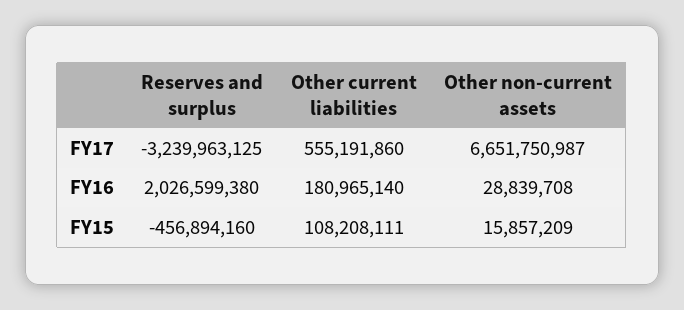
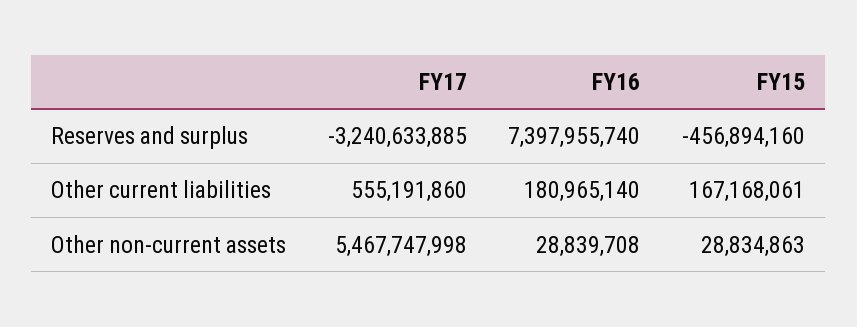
Reserves and surplus, FY17: -3239963125 -> -3240633885
Other non-current assets, FY17: 6651750987 -> 5467747998
Reserves and surplus, FY16: 2026599380 -> 7397955740
Other current liabilities, FY15: 108208111 -> 167168061
Other non-current assets, FY15: 15857209 -> 28834863

